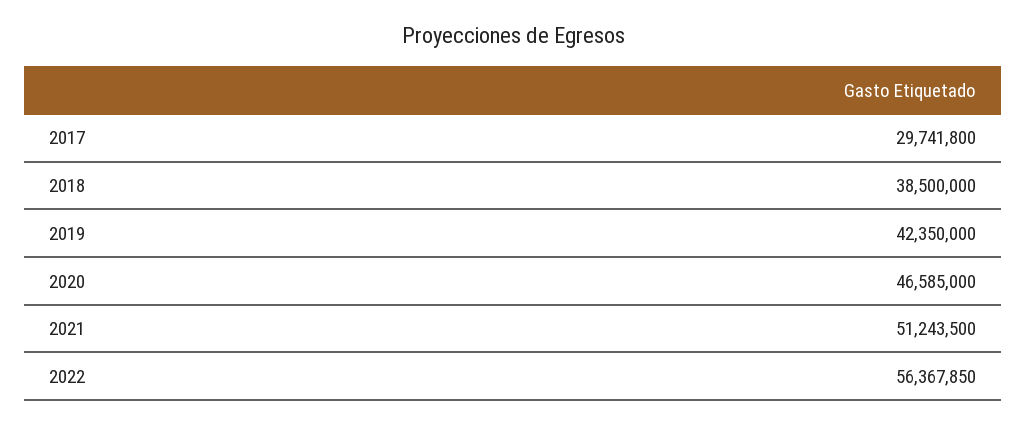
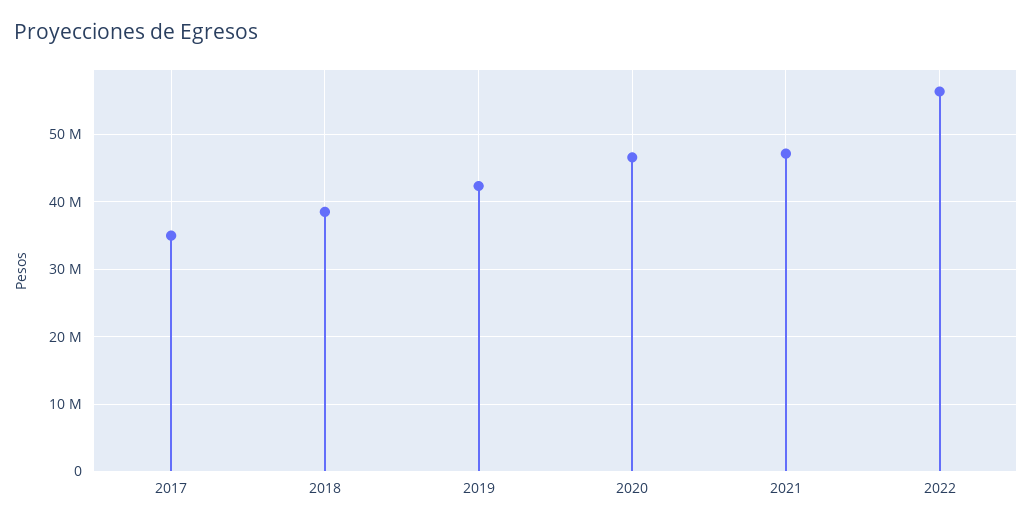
2017: 29741800 -> 35000000
2021: 51243500 -> 47000000

